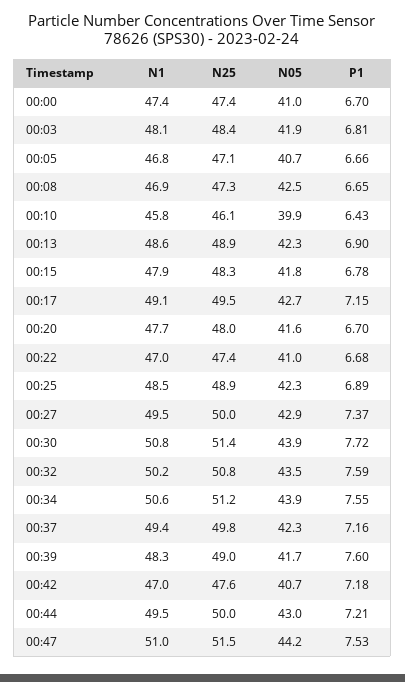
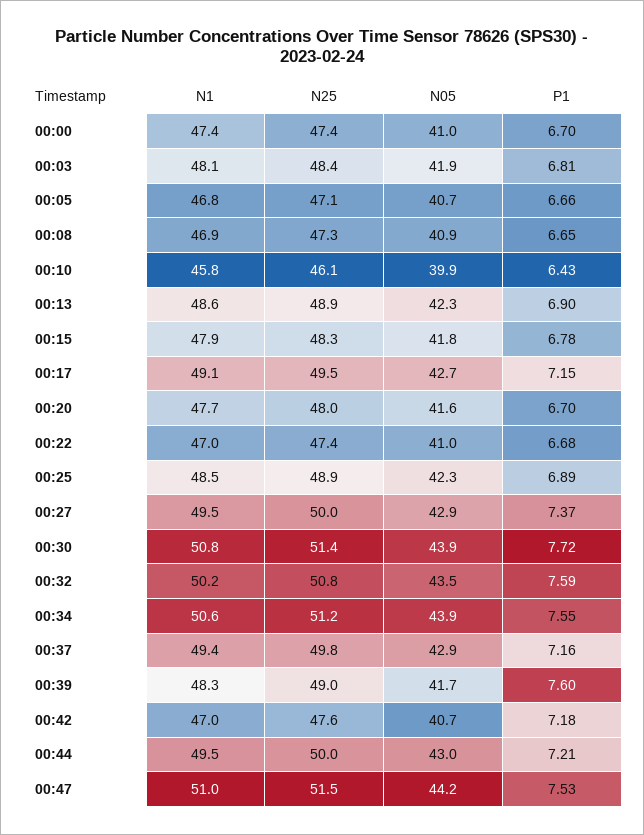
N05, 00:08: 42.5 -> 40.9
N05, 00:37: 42.3 -> 42.9

